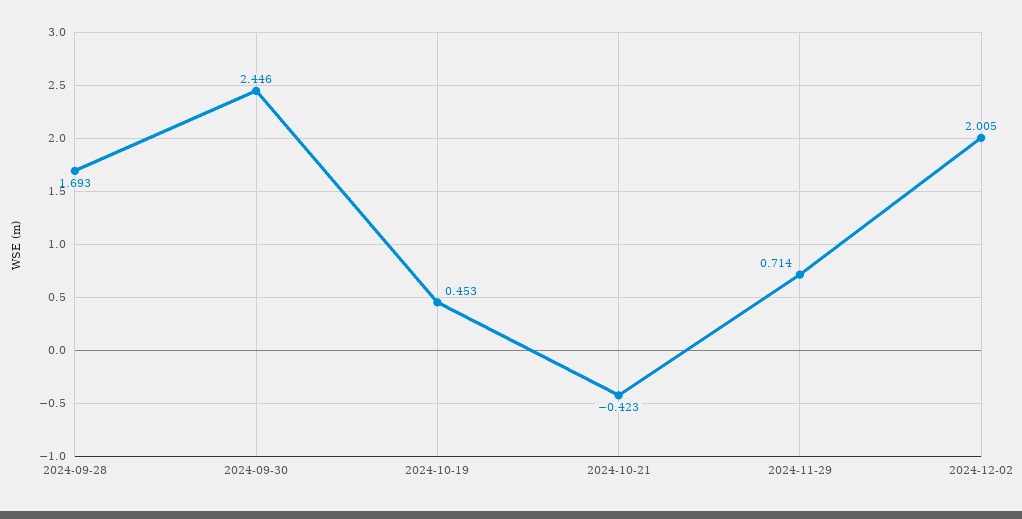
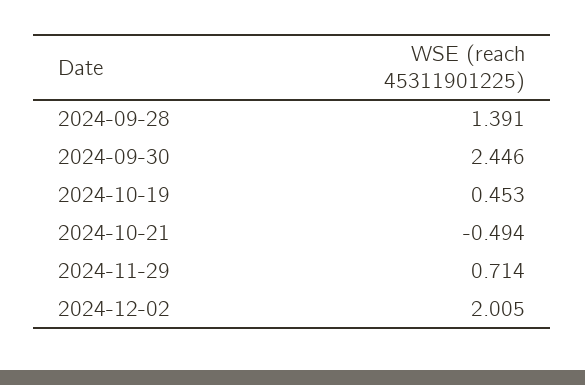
2024-09-28: 1.693 -> 1.391
2024-10-21: -0.423 -> -0.494

